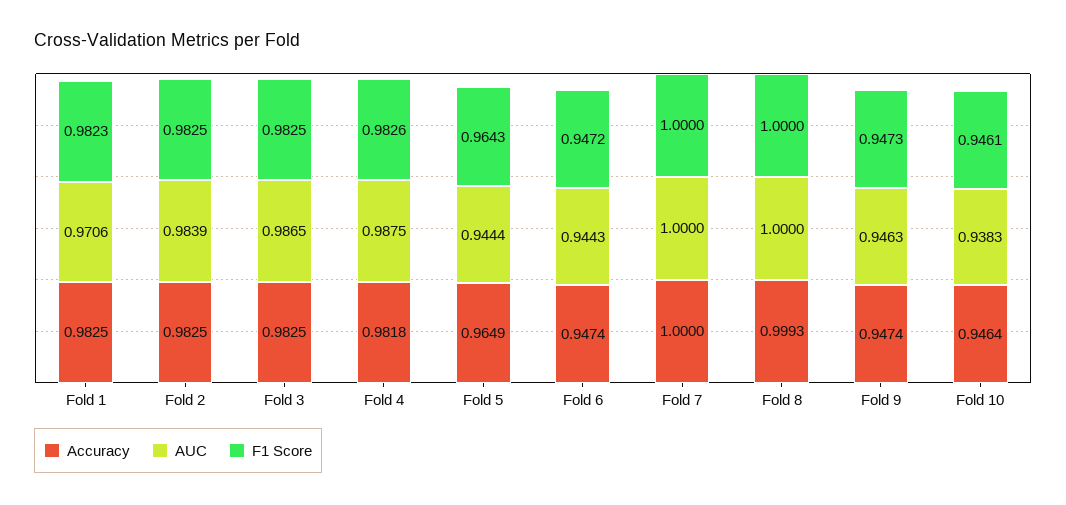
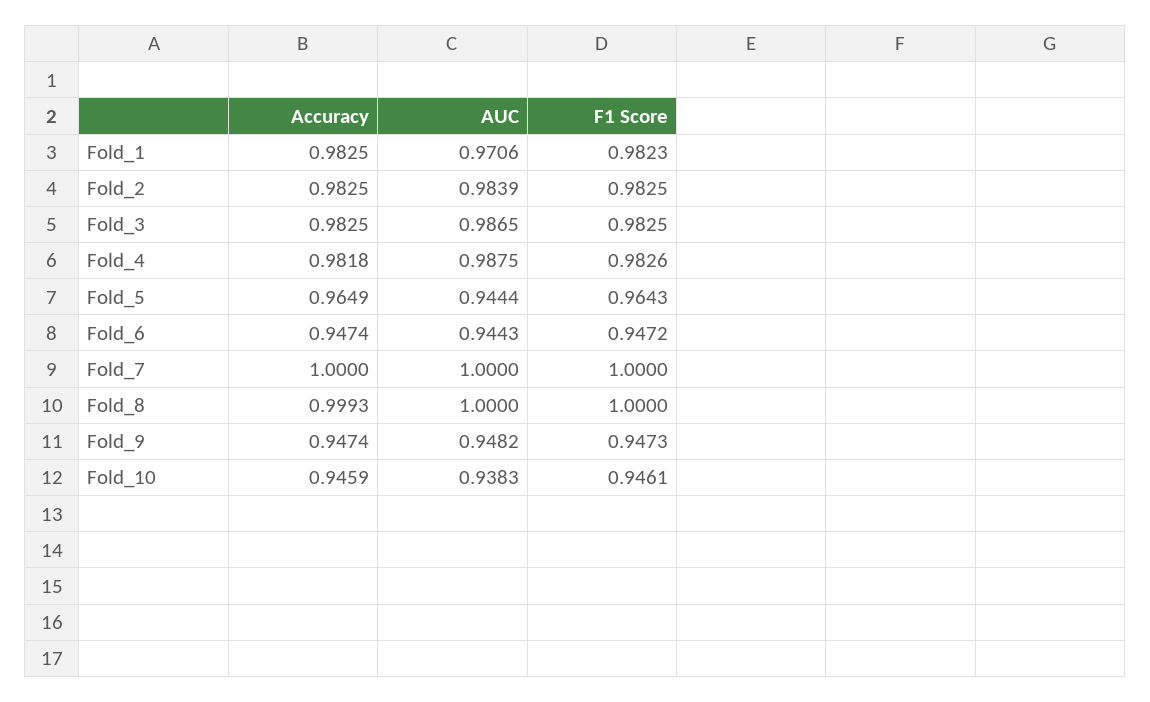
AUC, Fold 9: 0.9463 -> 0.9482
Accuracy, Fold 10: 0.9464 -> 0.9459

